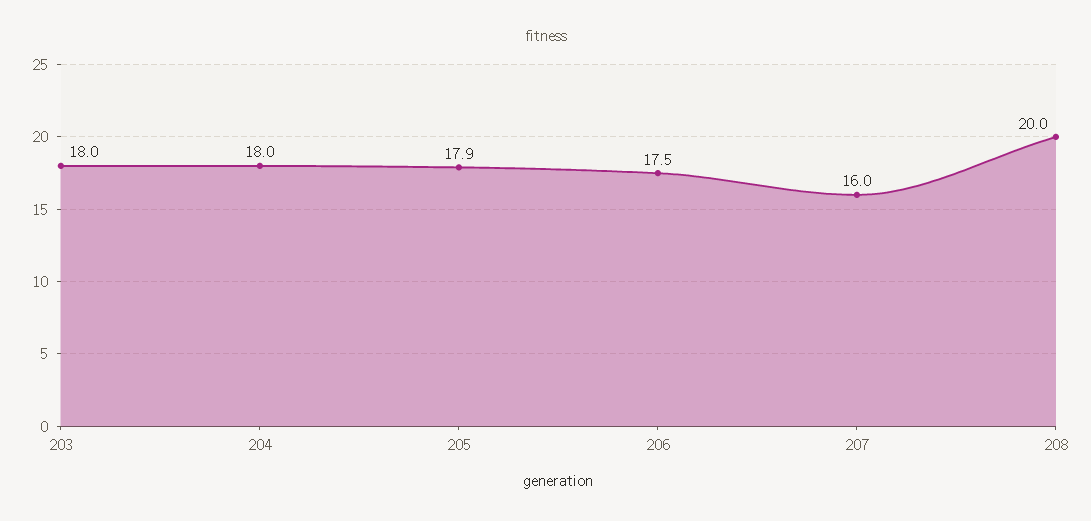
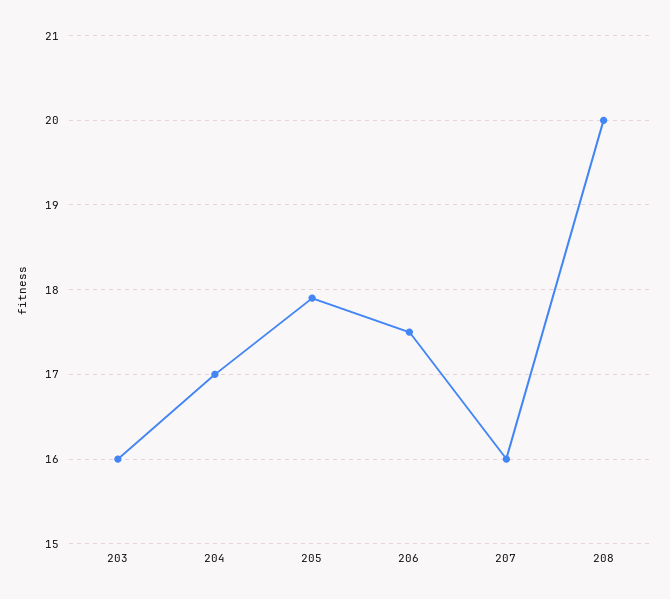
203: 18 -> 16
204: 18 -> 17

